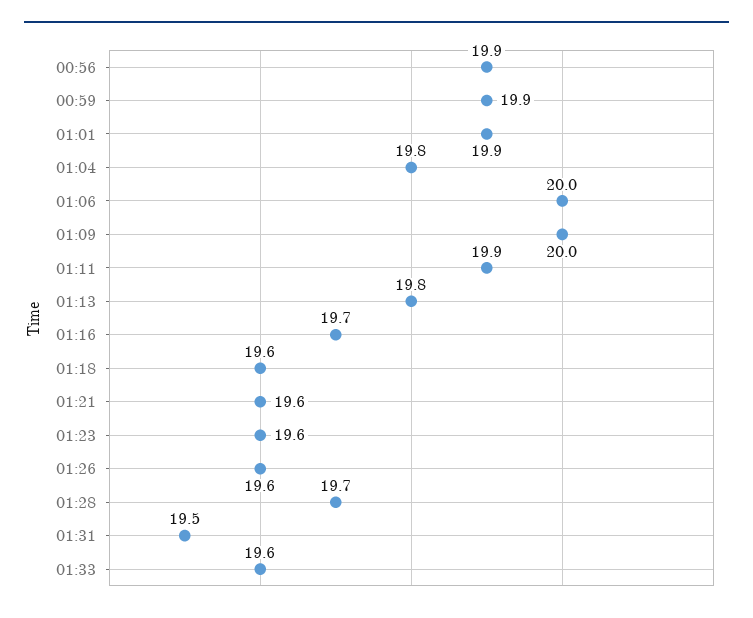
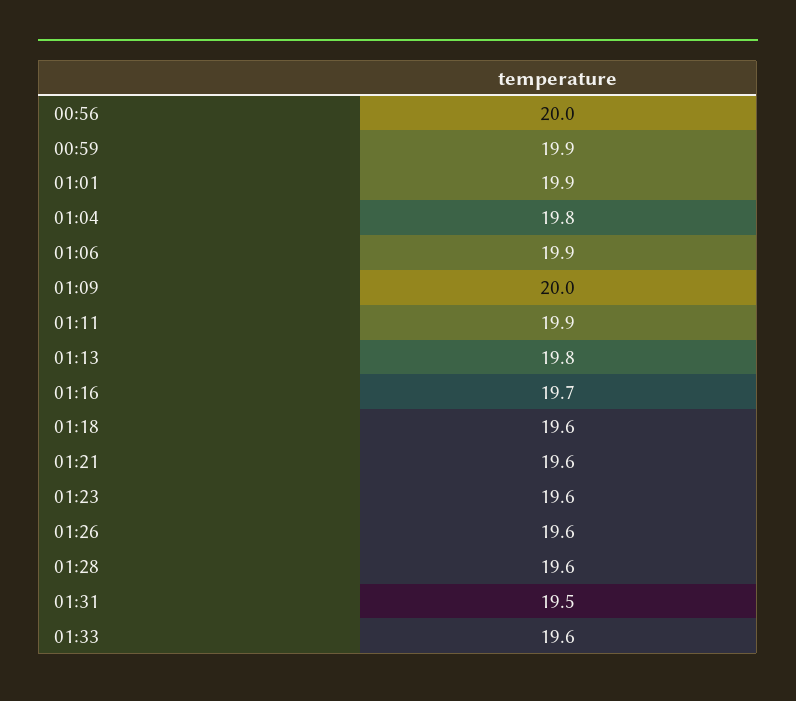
00:56: 19.9 -> 20
01:06: 20 -> 19.9
01:28: 19.7 -> 19.6

